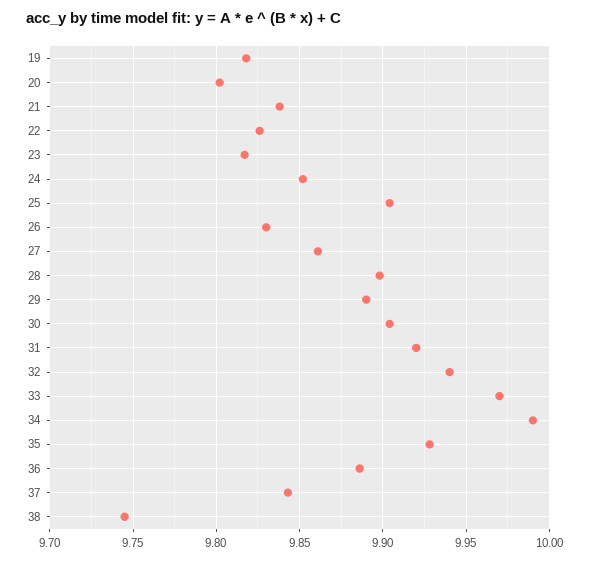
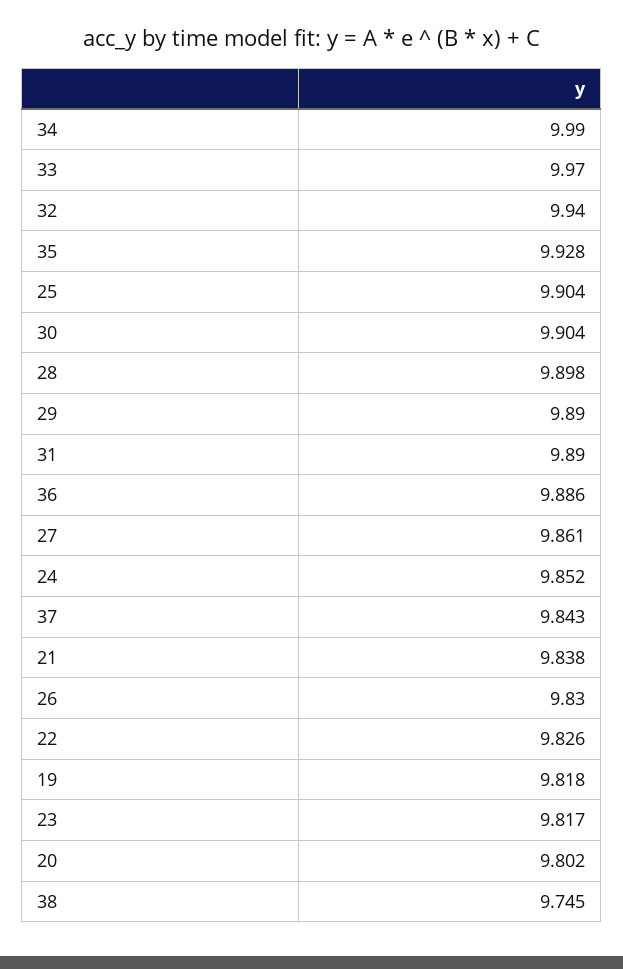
31: 9.92 -> 9.89

